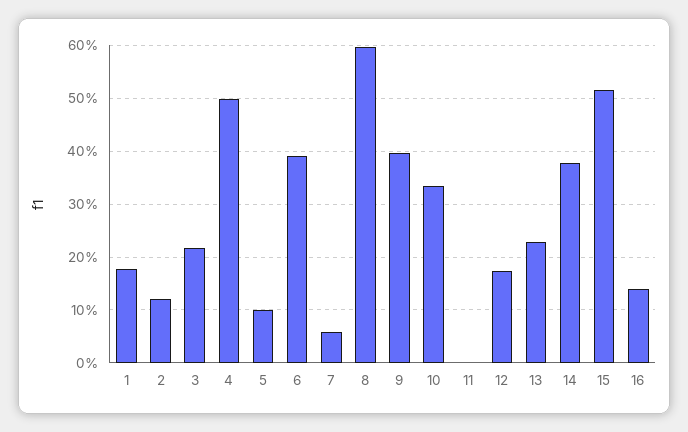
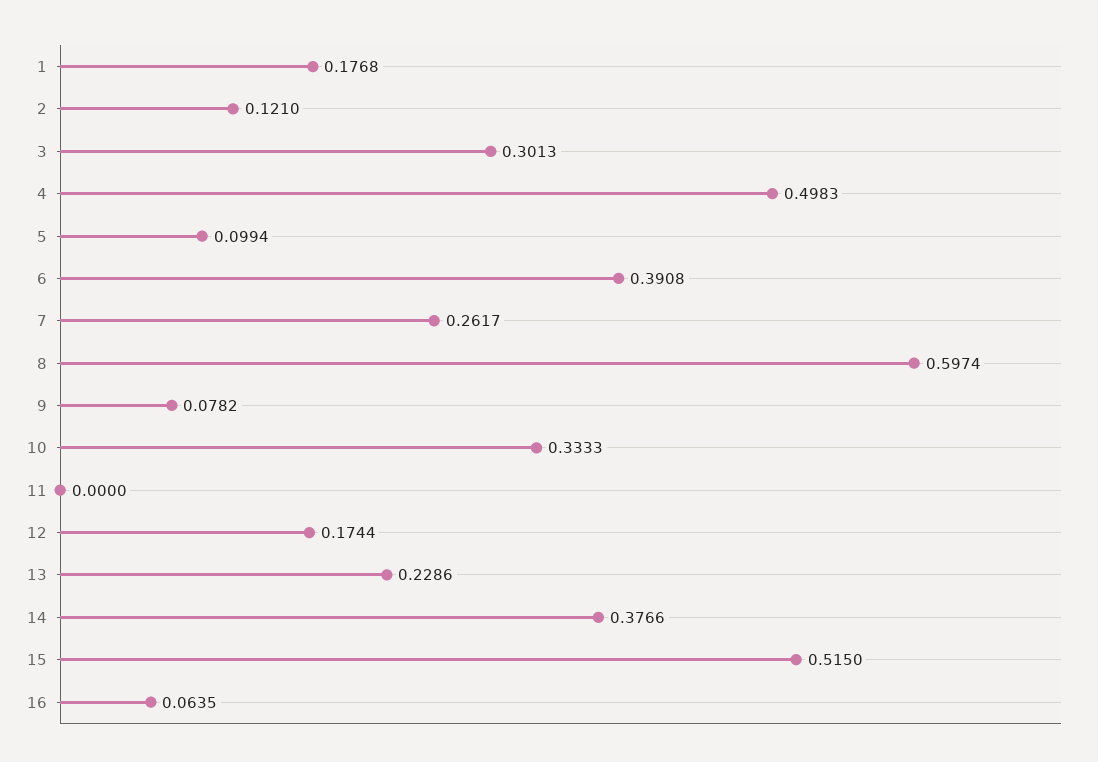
3: 0.22 -> 0.3013
7: 0.06 -> 0.2617
9: 0.4 -> 0.0782
16: 0.14 -> 0.0635

